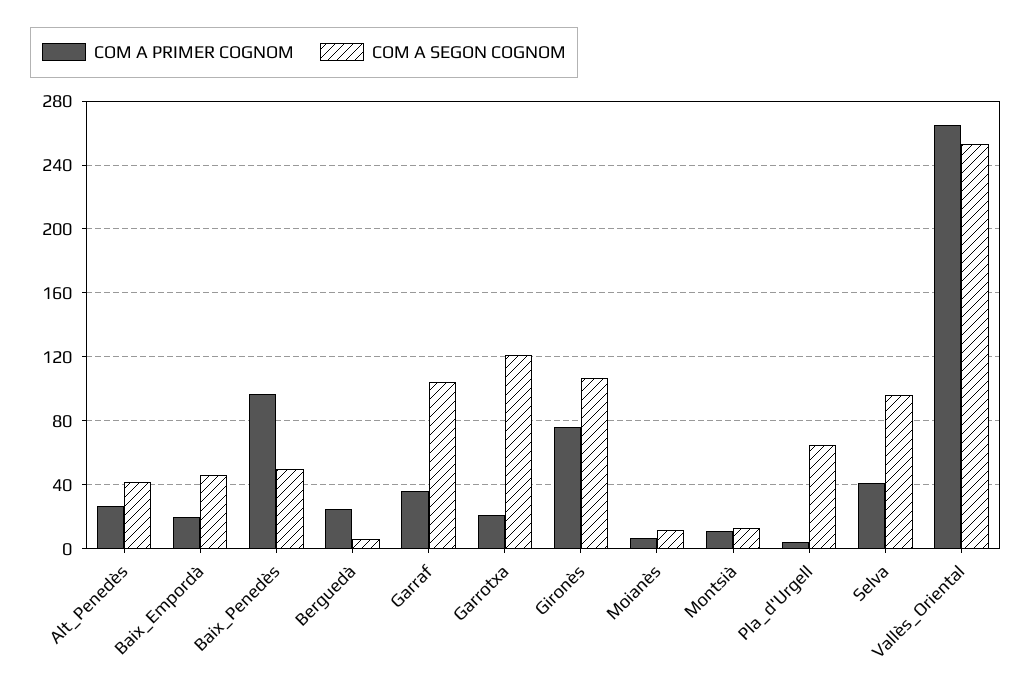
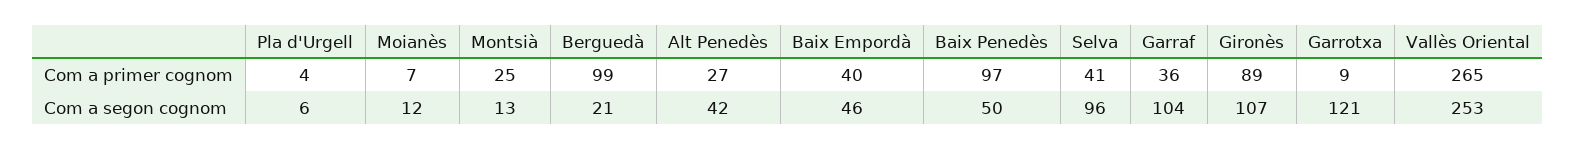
COM A PRIMER COGNOM, Baix_Empordà: 20 -> 40
COM A PRIMER COGNOM, Berguedà: 25 -> 99
COM A SEGON COGNOM, Berguedà: 5 -> 21
COM A PRIMER COGNOM, Garrotxa: 20 -> 9
COM A PRIMER COGNOM, Gironès: 75 -> 89
COM A PRIMER COGNOM, Montsià: 10 -> 25
COM A SEGON COGNOM, Pla_d'Urgell: 65 -> 6

